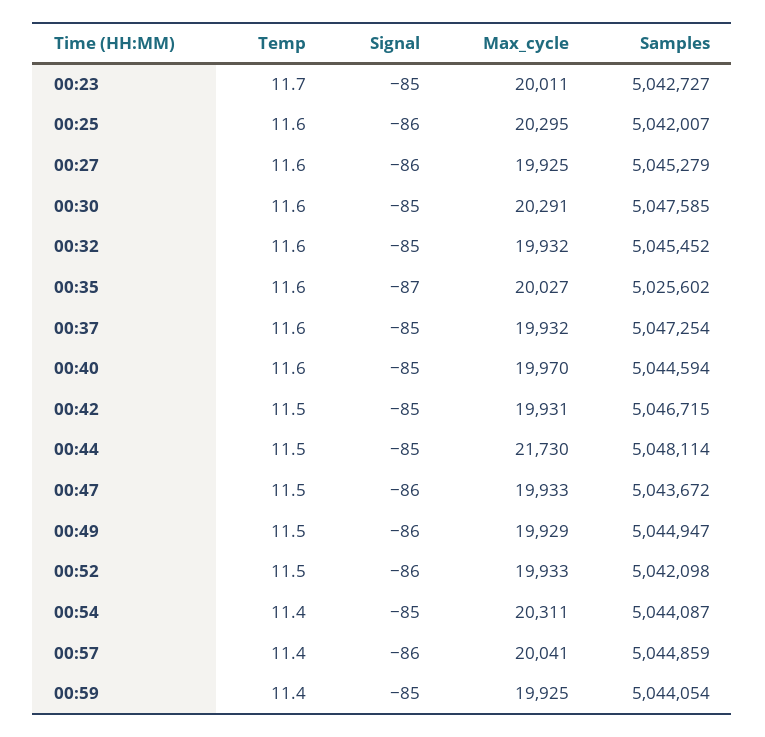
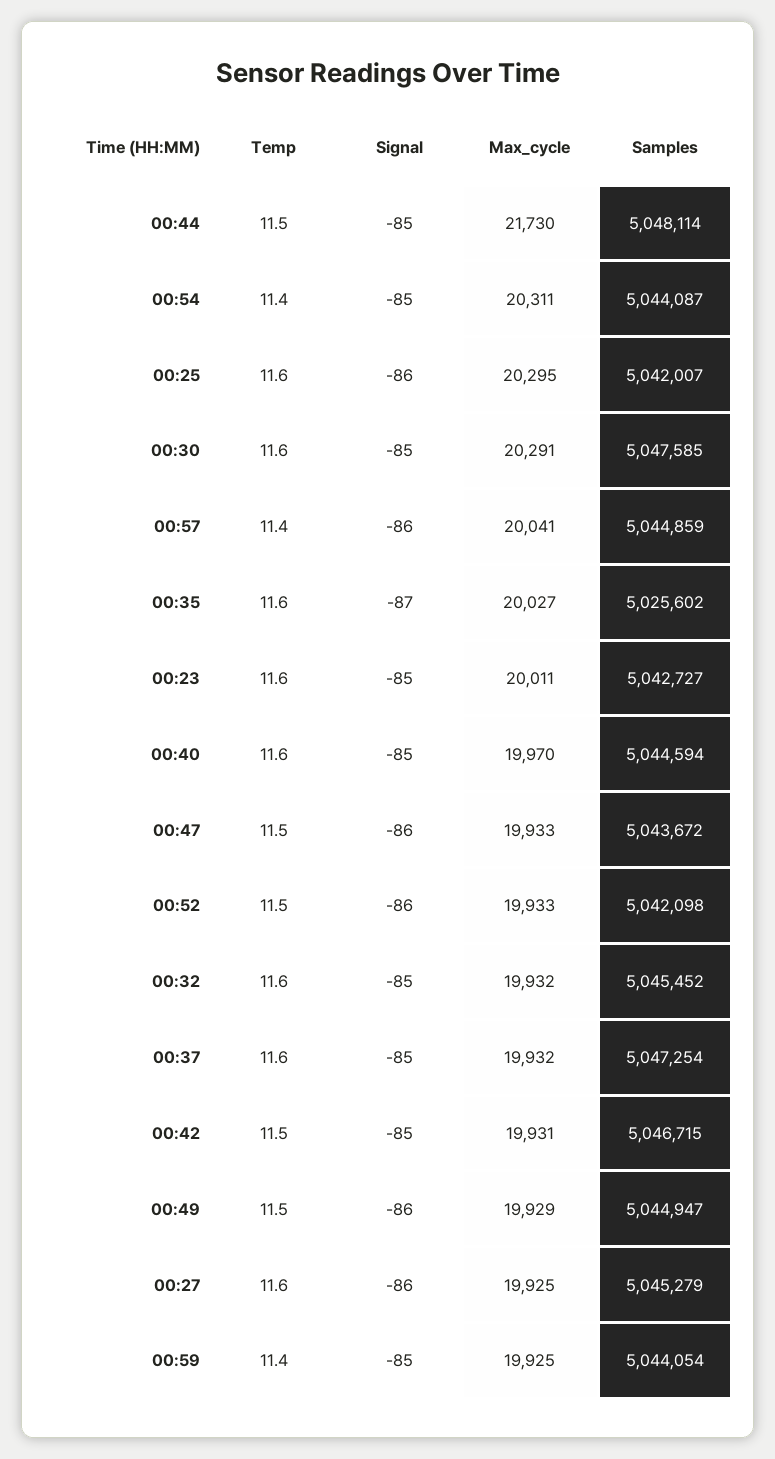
Temp, 00:23: 11.7 -> 11.6

